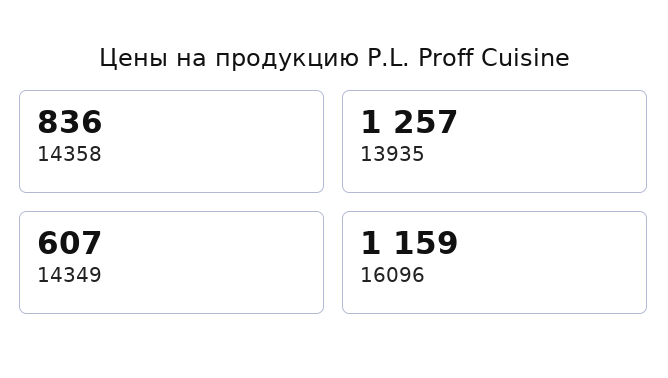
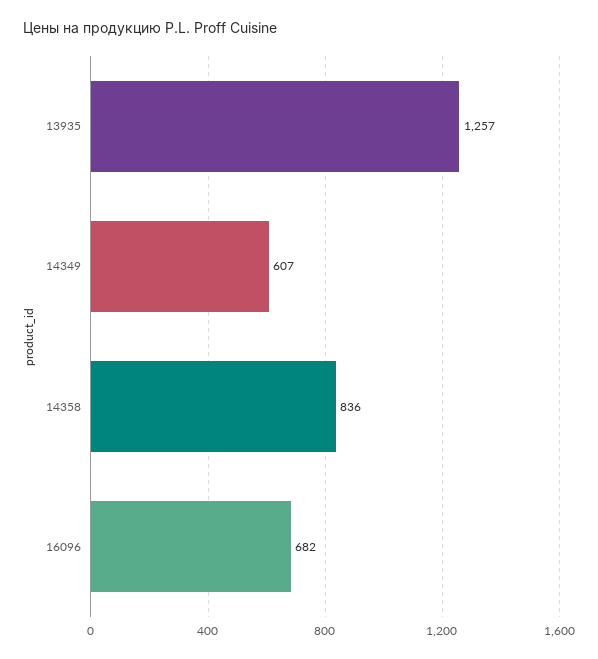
16096: 1159 -> 682

